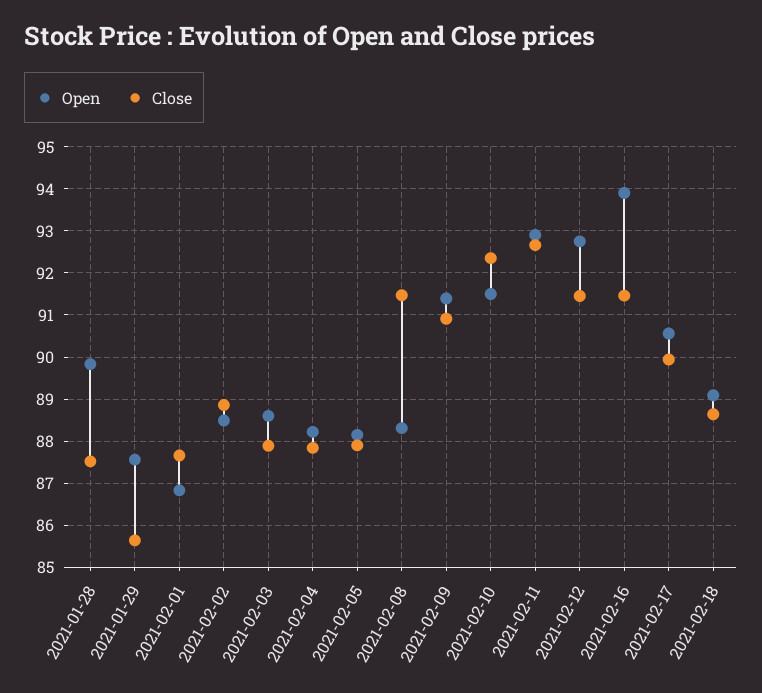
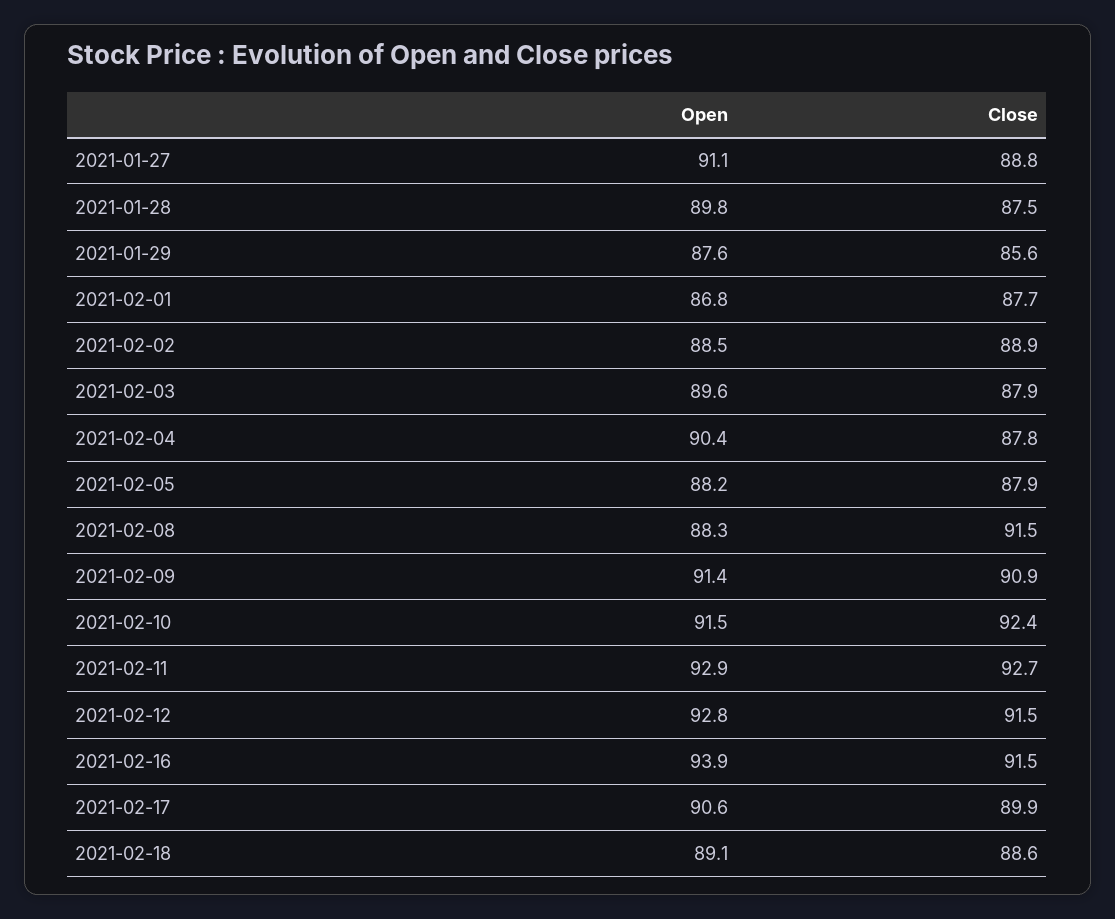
Open, 2021-02-03: 88.6 -> 89.6
Open, 2021-02-04: 88.2 -> 90.4
Open, 2021-01-27: none -> 91.1
Close, 2021-01-27: none -> 88.8

